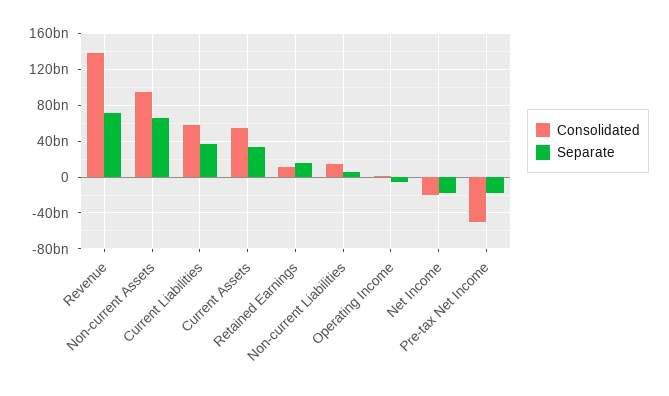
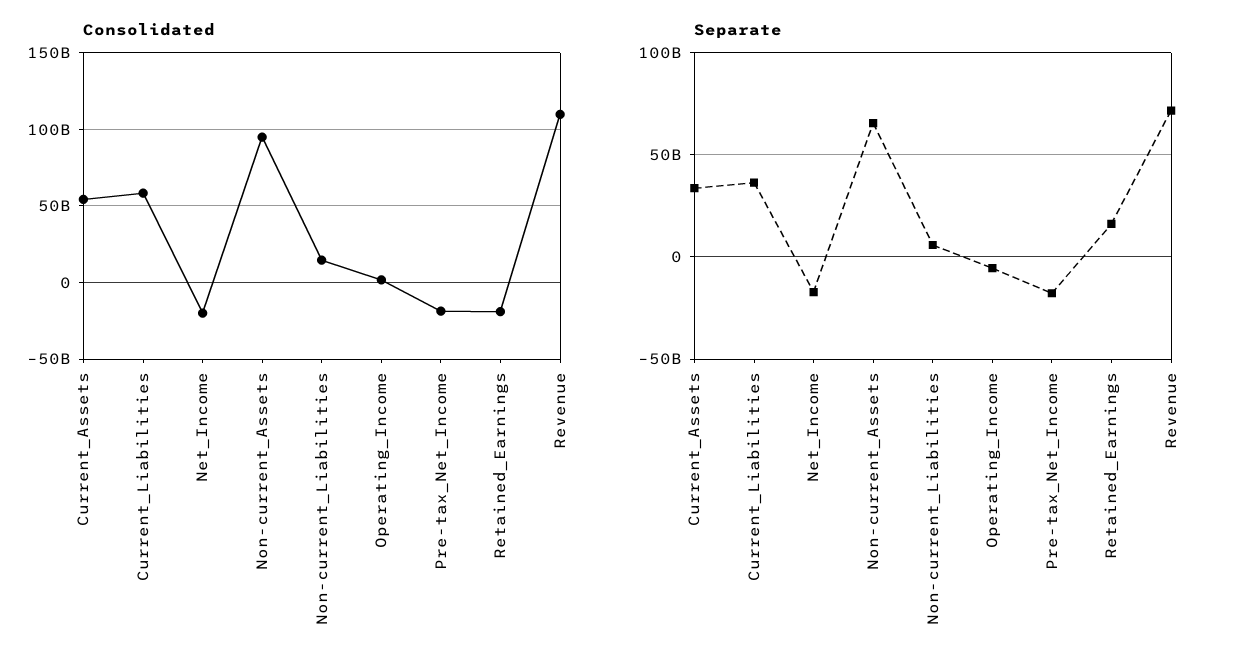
Consolidated, Revenue: 140000000000 -> 110000000000
Consolidated, Retained Earnings: 10000000000 -> -20000000000
Consolidated, Pre-tax Net Income: -50000000000 -> -20000000000

